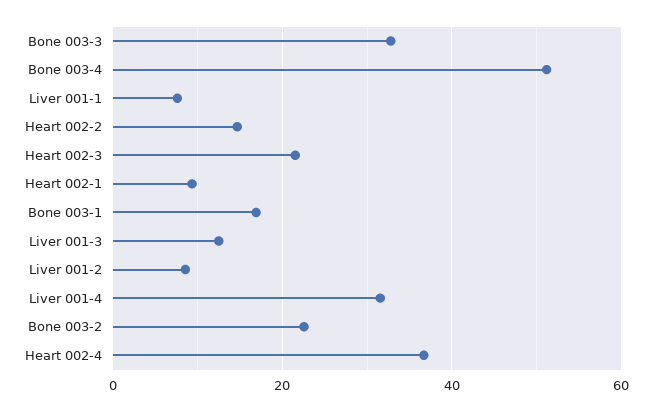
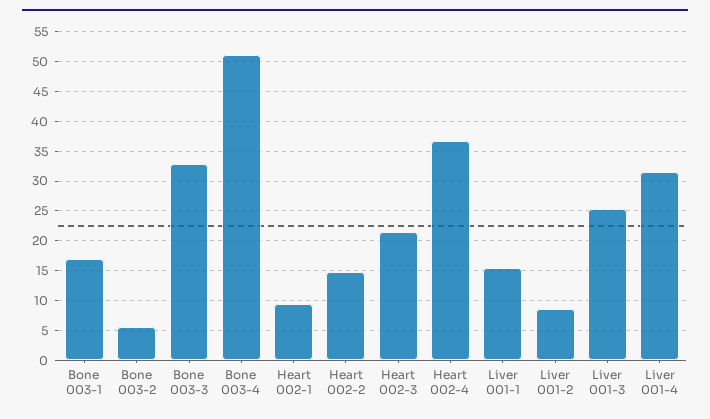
Liver 001-1: 8 -> 15
Liver 001-3: 12 -> 25
Bone 003-2: 22 -> 5

